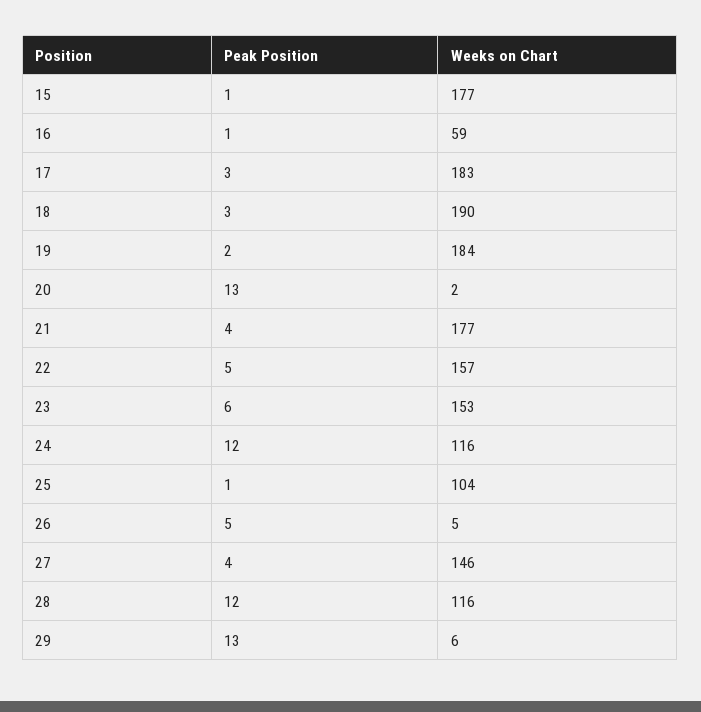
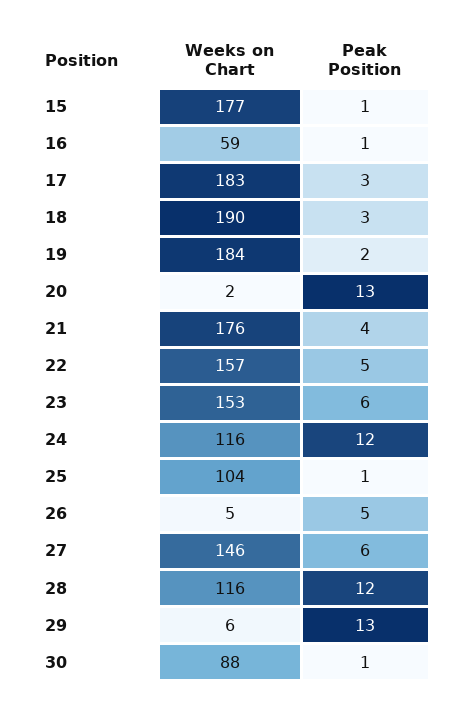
Weeks on Chart, 21: 177 -> 176
Peak Position, 27: 4 -> 6
Weeks on Chart, 30: none -> 88
Peak Position, 30: none -> 1

